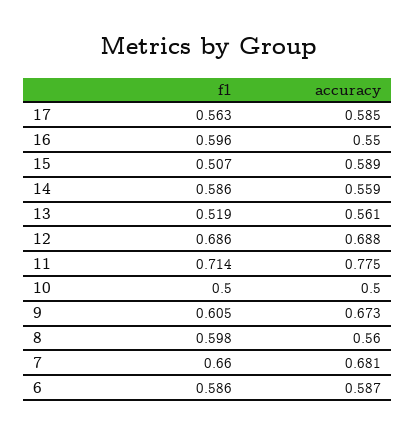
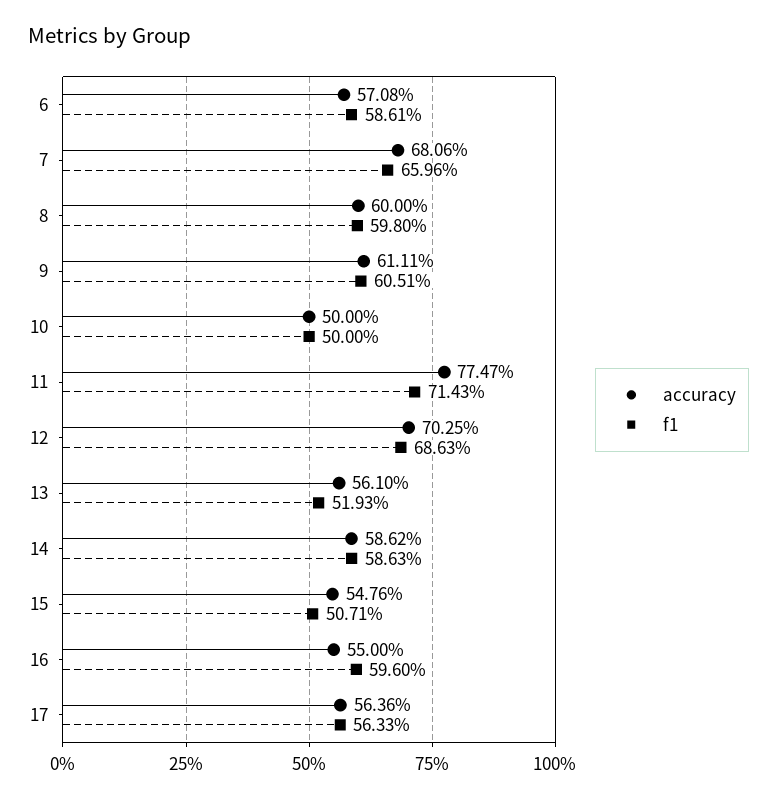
accuracy, 17: 0.585 -> 0.5636
accuracy, 15: 0.589 -> 0.5476
accuracy, 14: 0.559 -> 0.5862
accuracy, 12: 0.688 -> 0.7025
accuracy, 9: 0.673 -> 0.6111
accuracy, 8: 0.56 -> 0.6
accuracy, 6: 0.587 -> 0.5708

